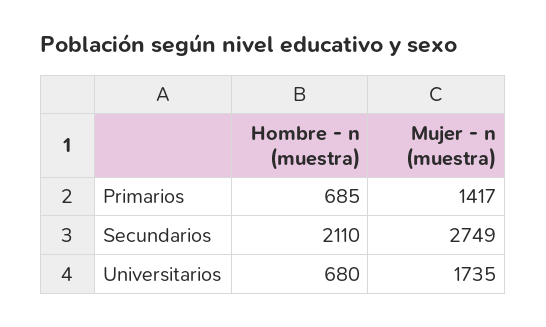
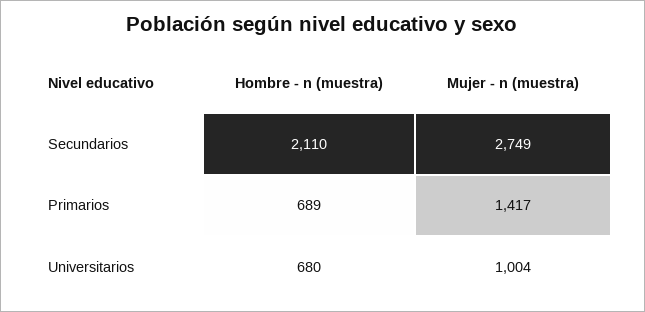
Hombre - n (muestra), Primarios: 685 -> 689
Mujer - n (muestra), Universitarios: 1735 -> 1004

